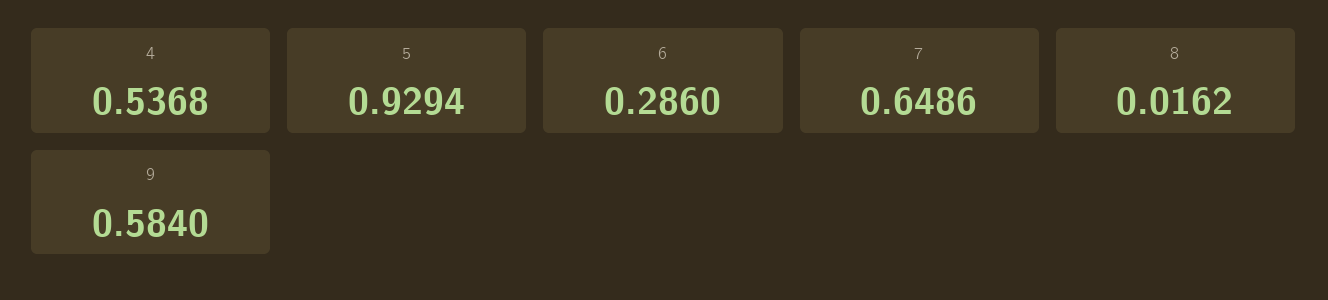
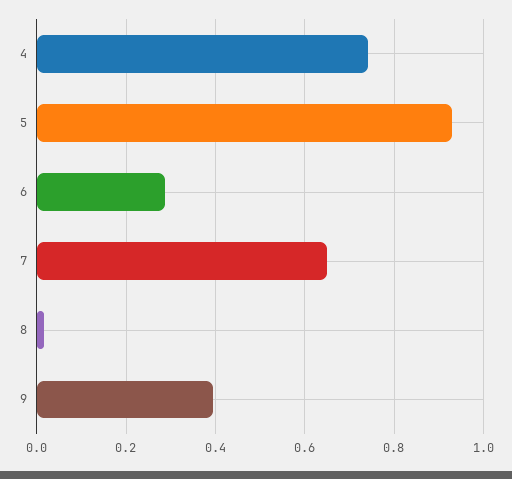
4: 0.5368 -> 0.74
9: 0.584 -> 0.4

